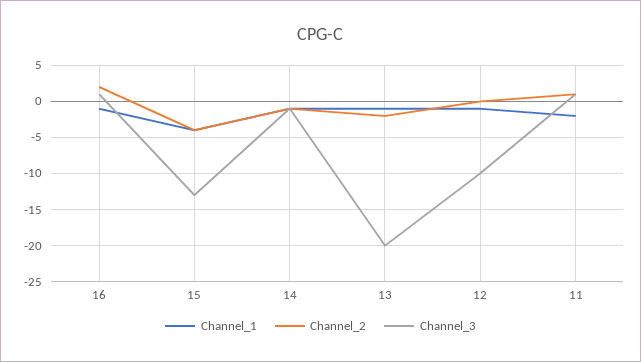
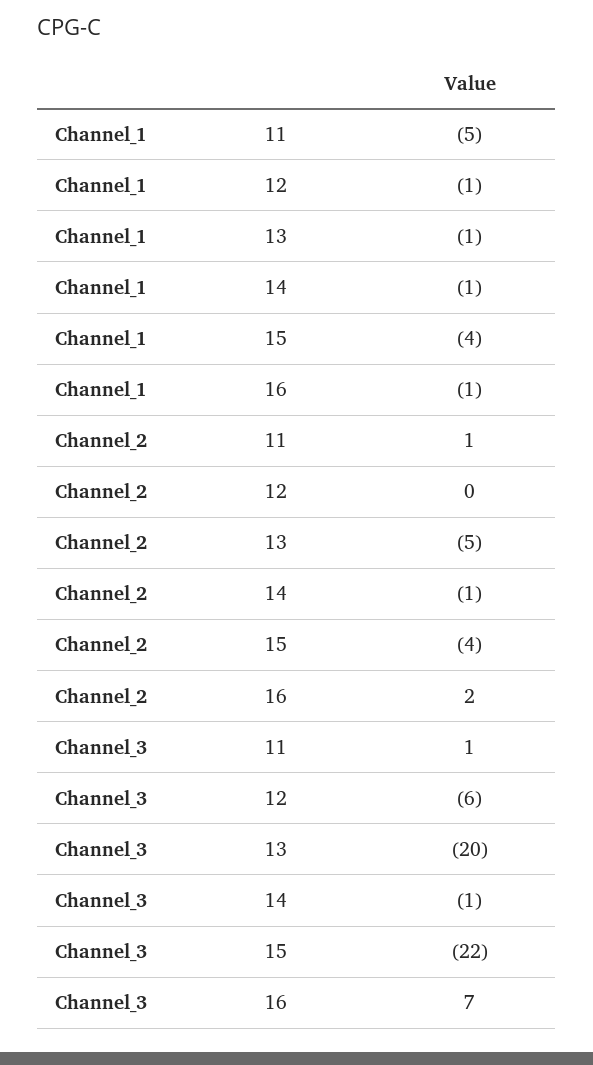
Channel_3, 16: 1 -> 7
Channel_3, 15: -13 -> -22
Channel_2, 13: -2 -> -5
Channel_3, 12: -10 -> -6
Channel_1, 11: -2 -> -5

